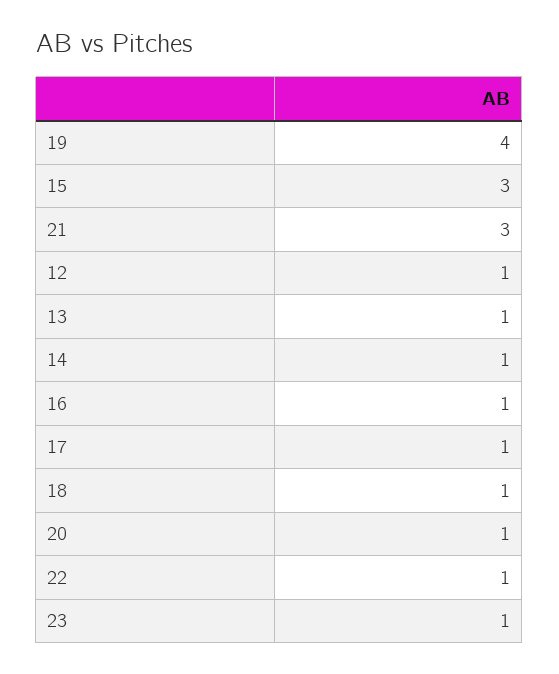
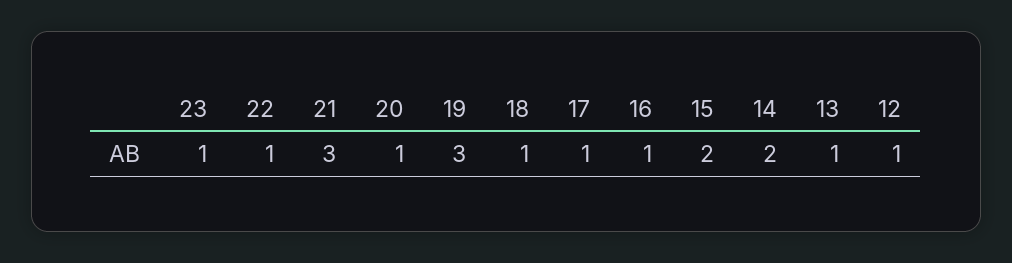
19: 4 -> 3
15: 3 -> 2
14: 1 -> 2

